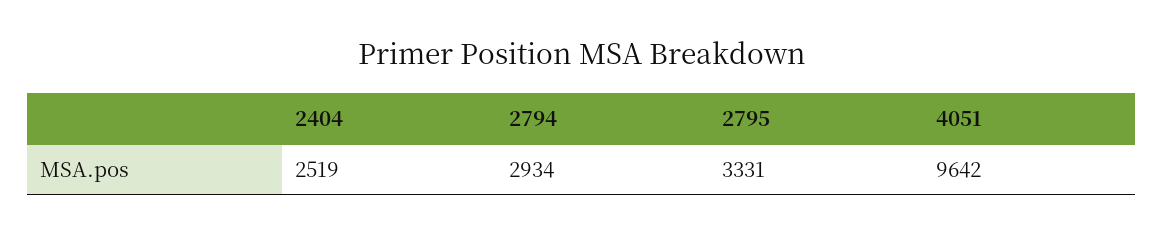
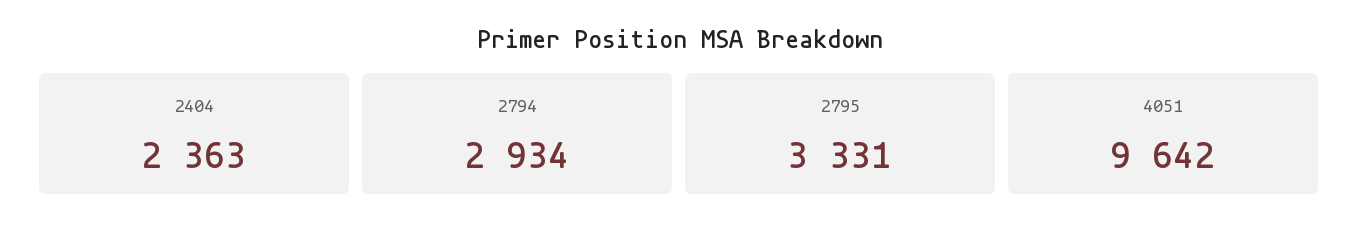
2404: 2519 -> 2363

